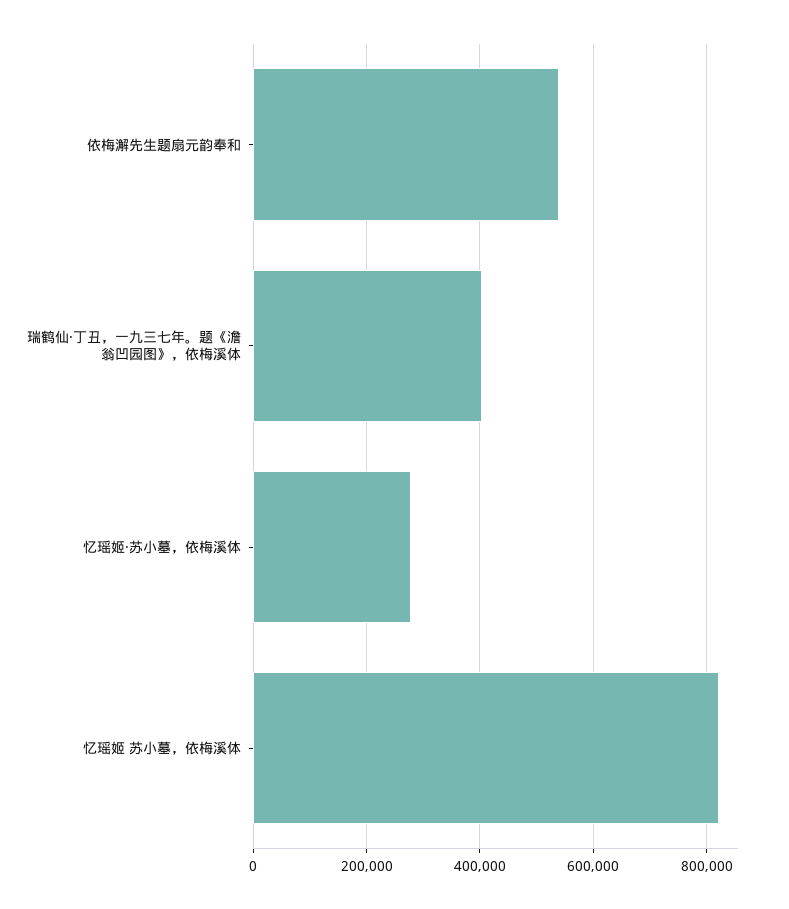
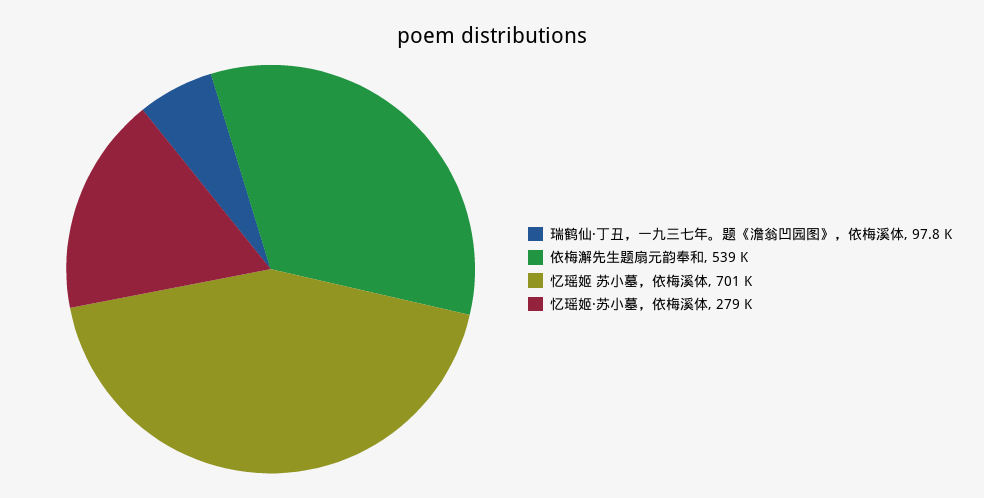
瑞鹤仙·丁丑，一九三七年。题《澹翁凹园图》，依梅溪体: 400000 -> 97800
忆瑶姬 苏小墓，依梅溪体: 820000 -> 701000

